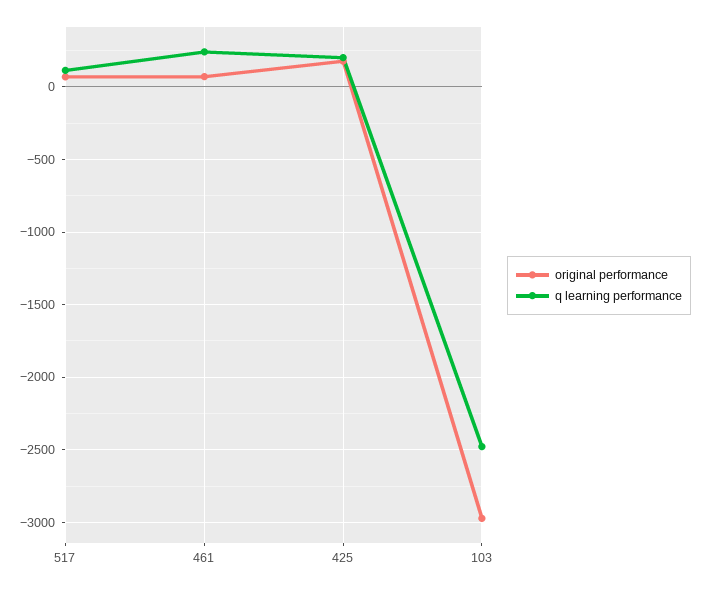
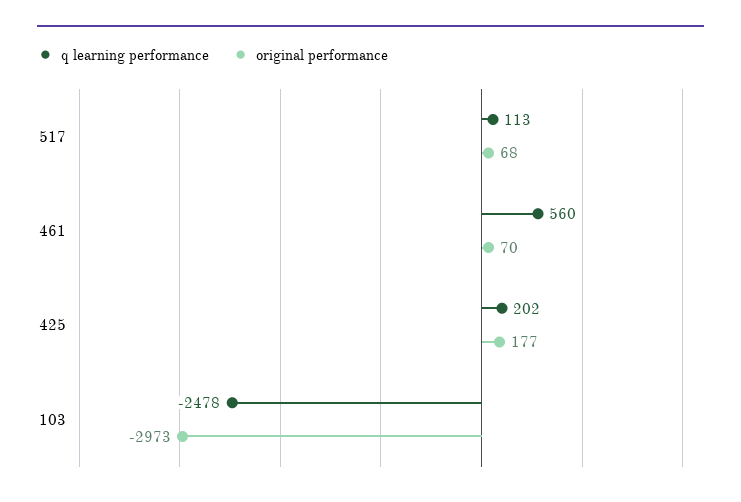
q learning performance, 461: 250 -> 560

